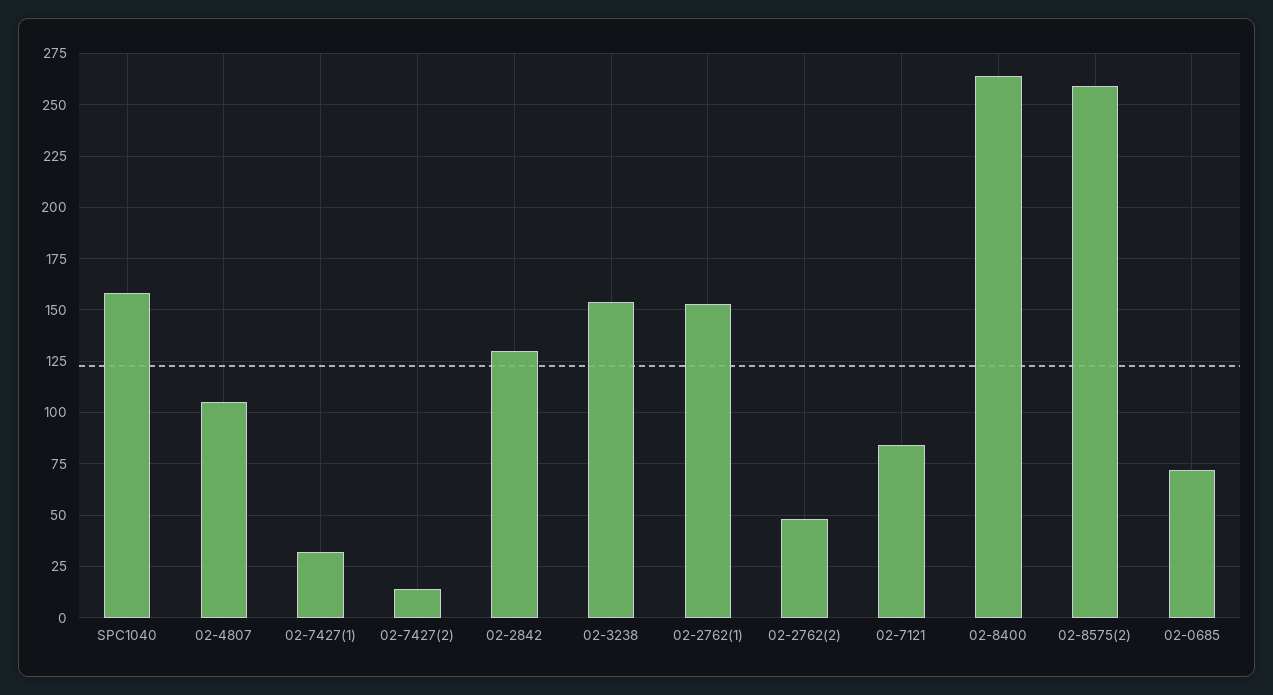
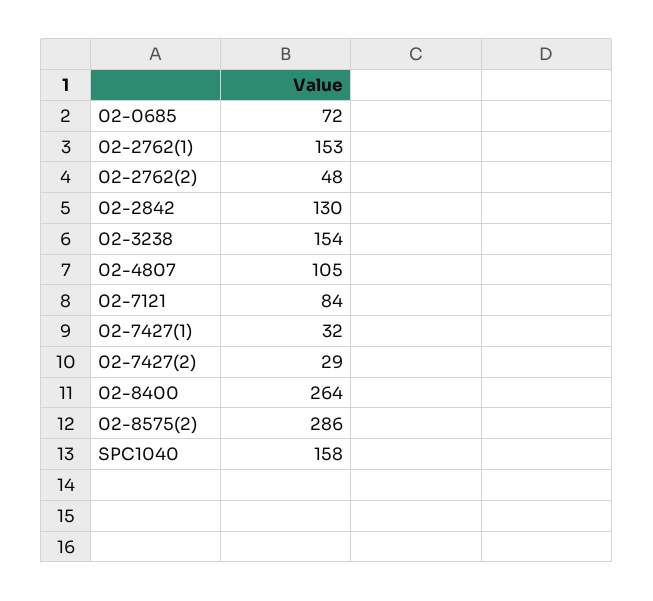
02-7427(2): 15 -> 29
02-8575(2): 260 -> 286

